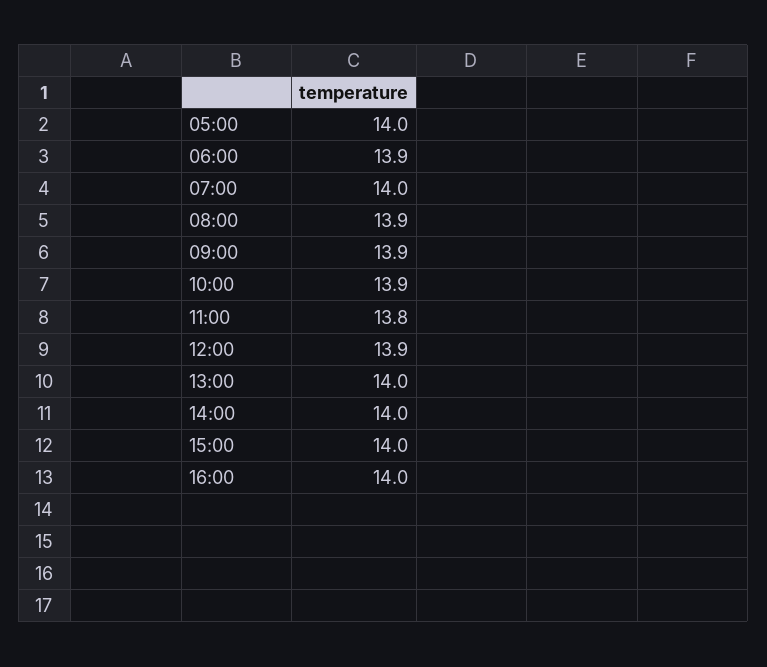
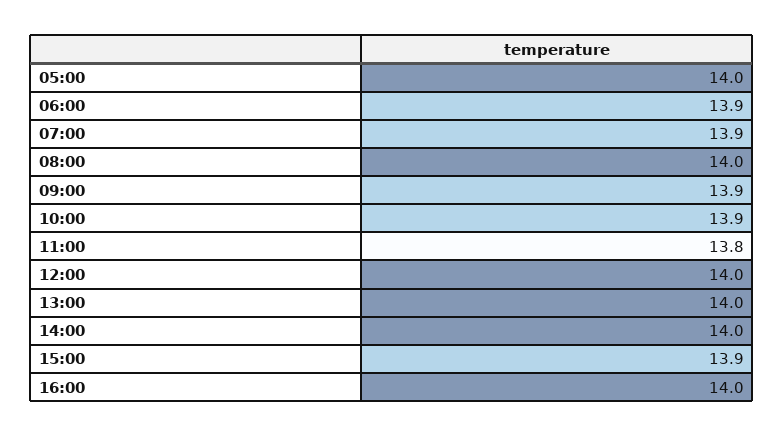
07:00: 14 -> 13.9
08:00: 13.9 -> 14
12:00: 13.9 -> 14
15:00: 14 -> 13.9

